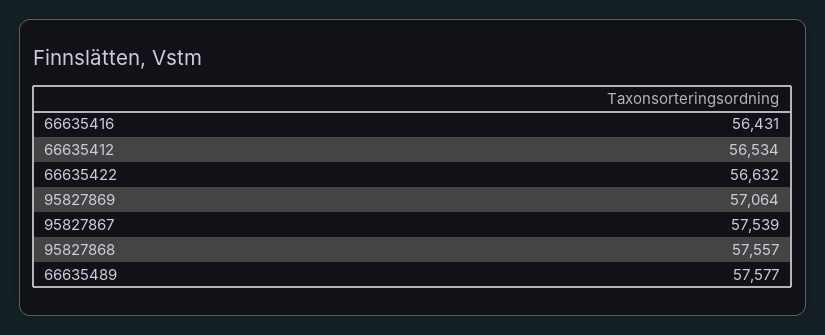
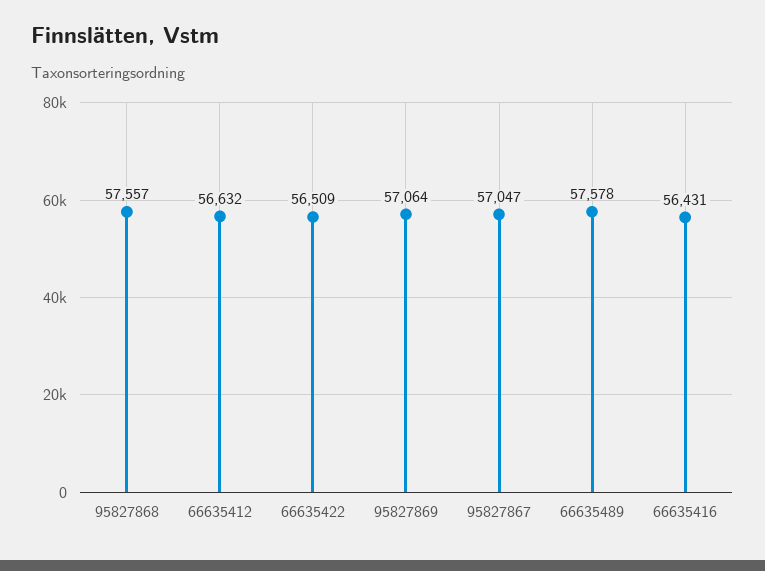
66635412: 56534 -> 56632
66635422: 56632 -> 56509
95827867: 57539 -> 57047
66635489: 57577 -> 57578

